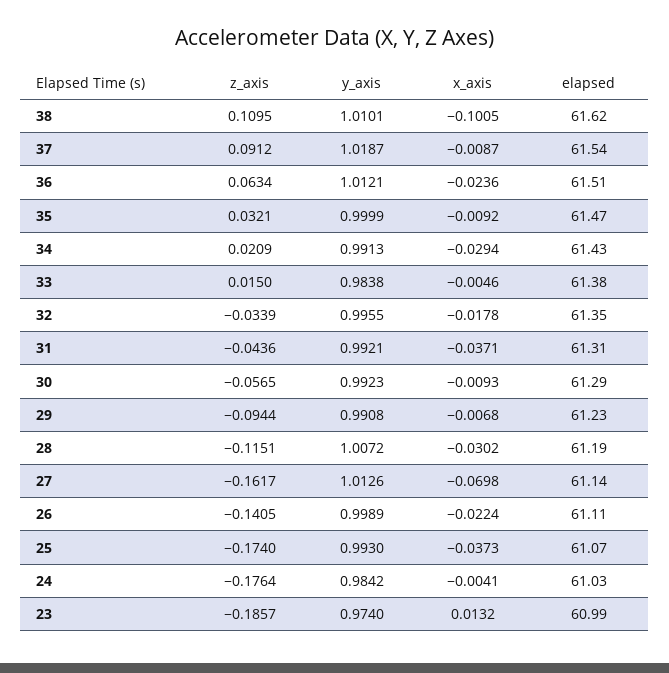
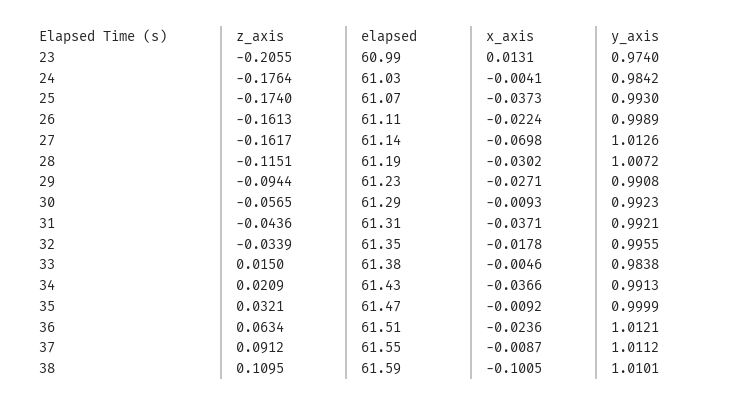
elapsed, 38: 61.62 -> 61.59
y_axis, 37: 1.0187 -> 1.0112
elapsed, 37: 61.54 -> 61.55
x_axis, 34: -0.0294 -> -0.0366
x_axis, 29: -0.0068 -> -0.0271
z_axis, 26: -0.1405 -> -0.1613
z_axis, 23: -0.1857 -> -0.2055
x_axis, 23: 0.0132 -> 0.0131

